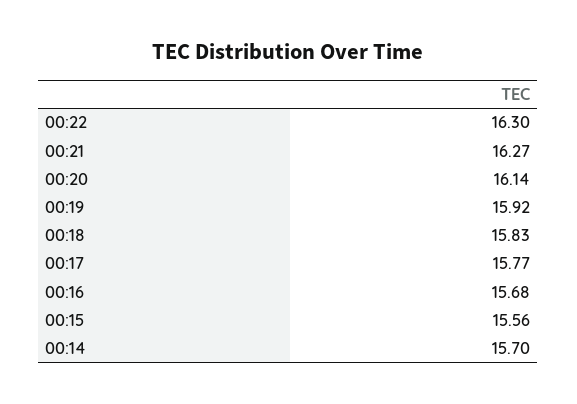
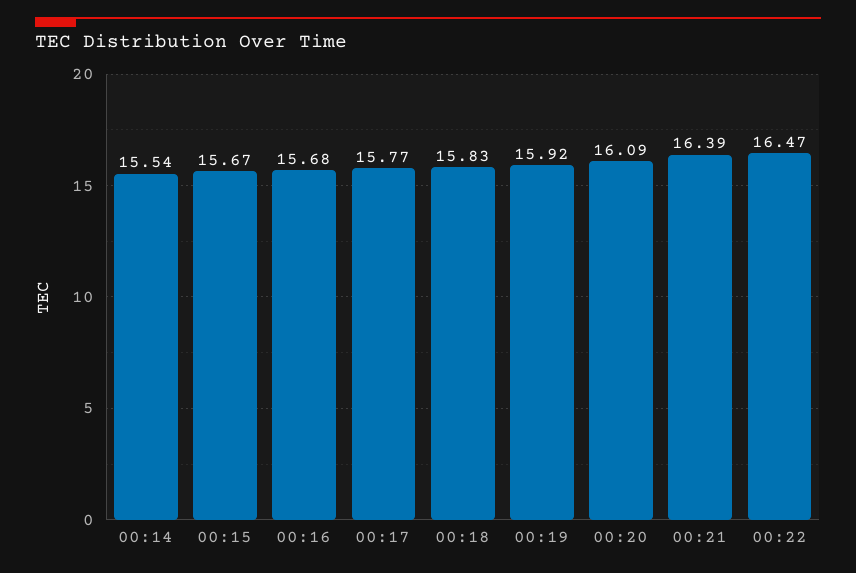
00:22: 16.3 -> 16.47
00:21: 16.27 -> 16.39
00:20: 16.14 -> 16.09
00:15: 15.56 -> 15.67
00:14: 15.7 -> 15.54

